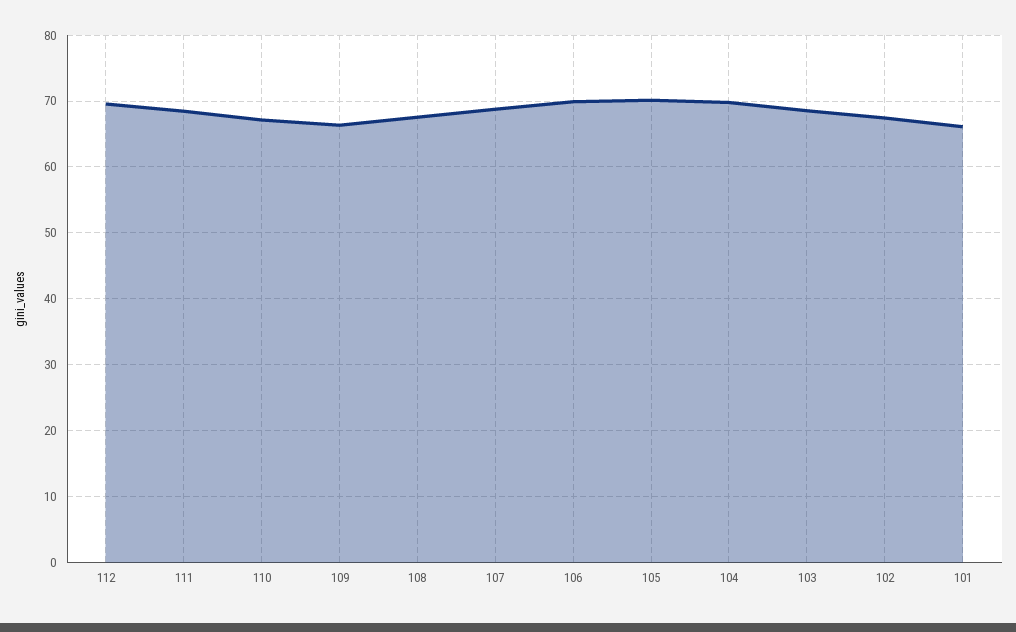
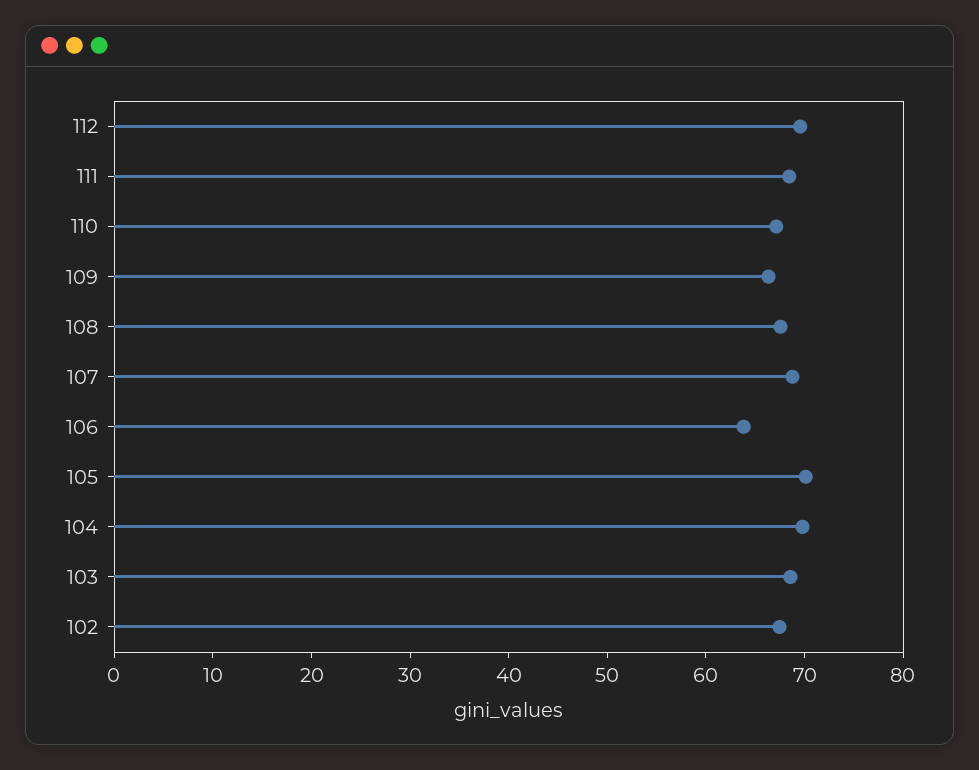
106: 70 -> 64
101: 66 -> none

